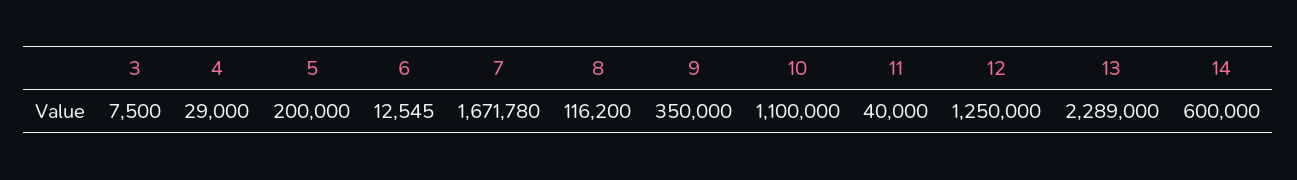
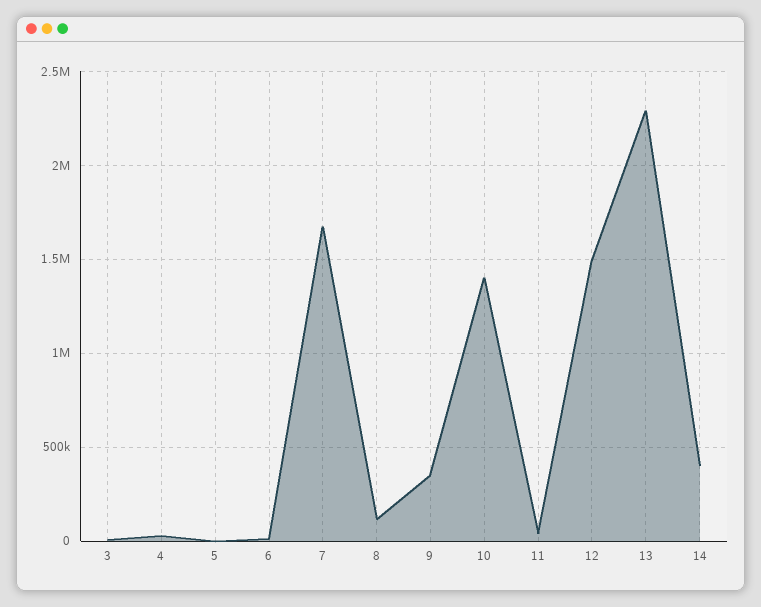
5: 200000 -> 0
10: 1100000 -> 1400000
12: 1250000 -> 1500000
14: 600000 -> 400000

